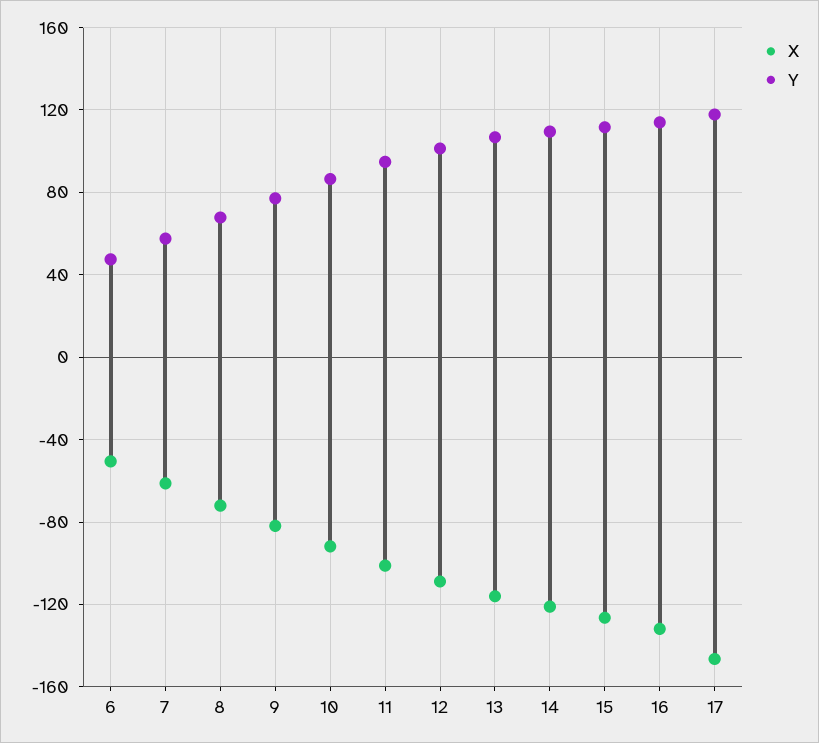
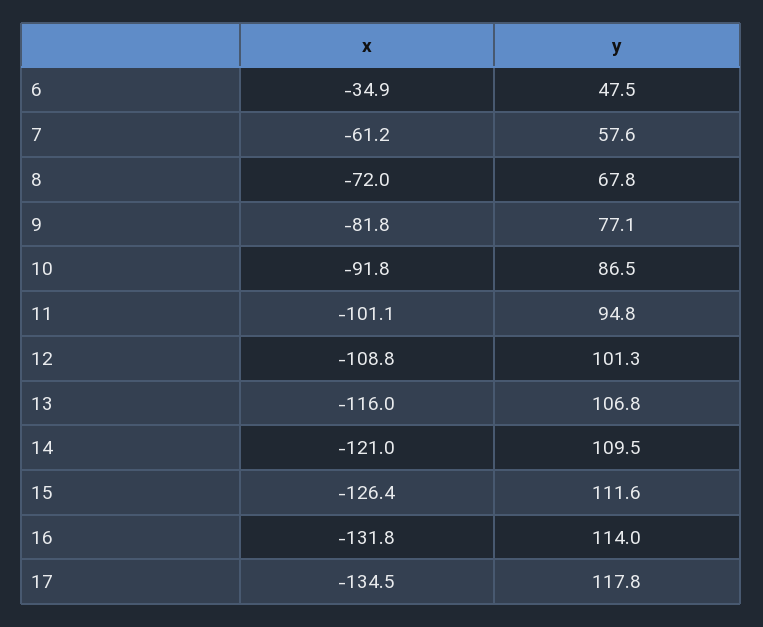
X, 6: -50 -> -34.9
X, 17: -145 -> -134.5

